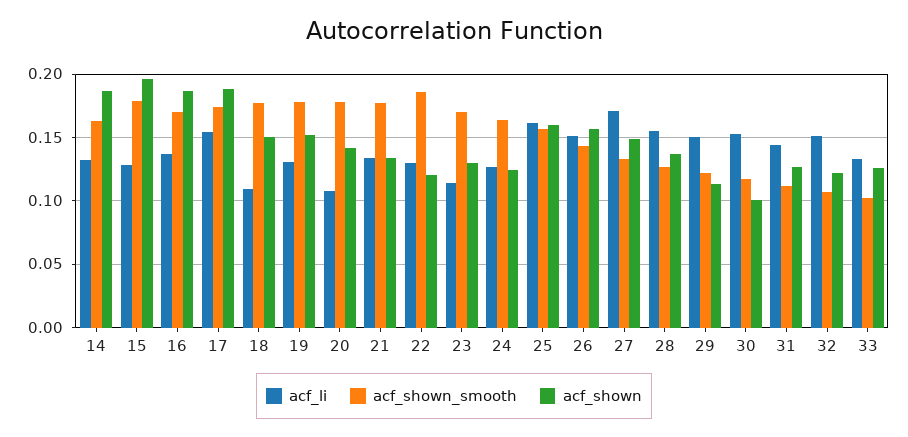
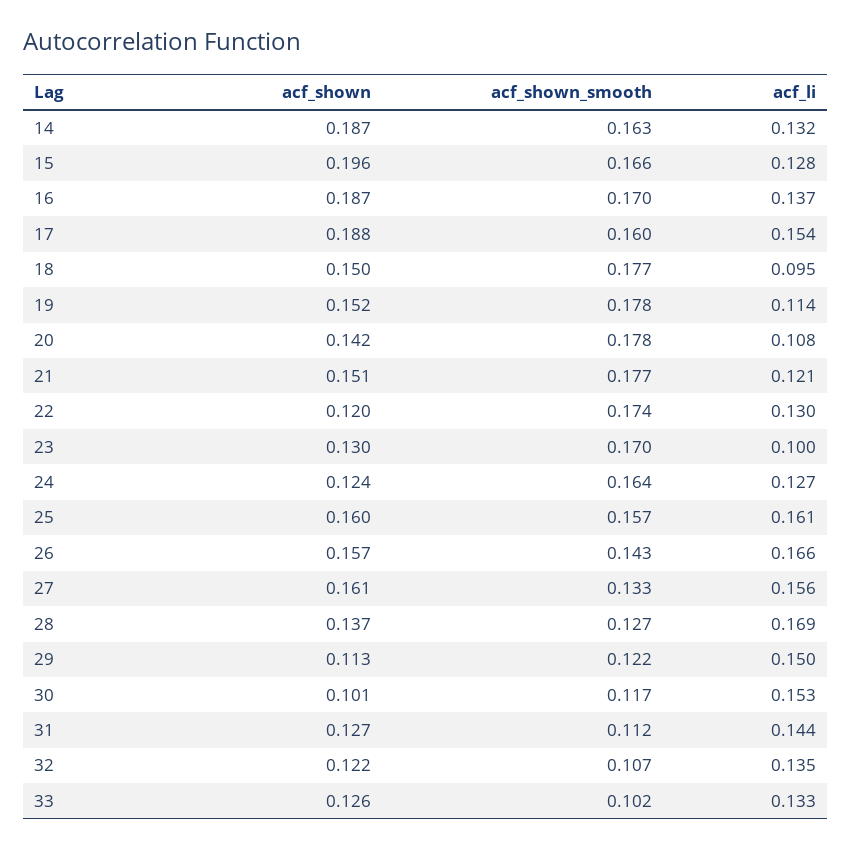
acf_shown_smooth, 15: 0.18 -> 0.166
acf_shown_smooth, 17: 0.175 -> 0.16
acf_li, 18: 0.11 -> 0.095
acf_li, 19: 0.13 -> 0.114
acf_li, 21: 0.135 -> 0.121
acf_shown, 21: 0.135 -> 0.151
acf_shown_smooth, 22: 0.185 -> 0.174
acf_li, 23: 0.115 -> 0.1
acf_li, 26: 0.15 -> 0.166
acf_li, 27: 0.17 -> 0.156
acf_shown, 27: 0.15 -> 0.161
acf_li, 28: 0.155 -> 0.169
acf_li, 32: 0.15 -> 0.135

